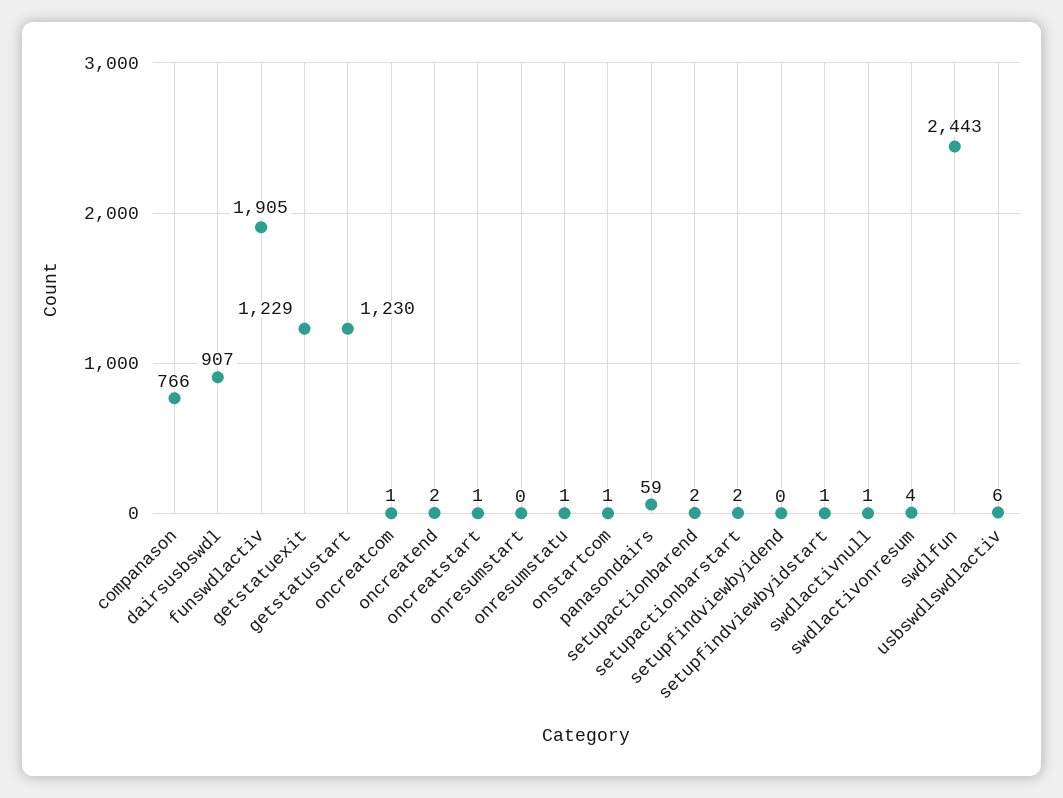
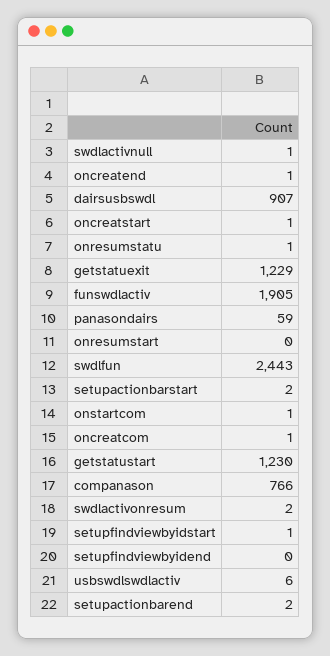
oncreatend: 2 -> 1
swdlactivonresum: 4 -> 2

